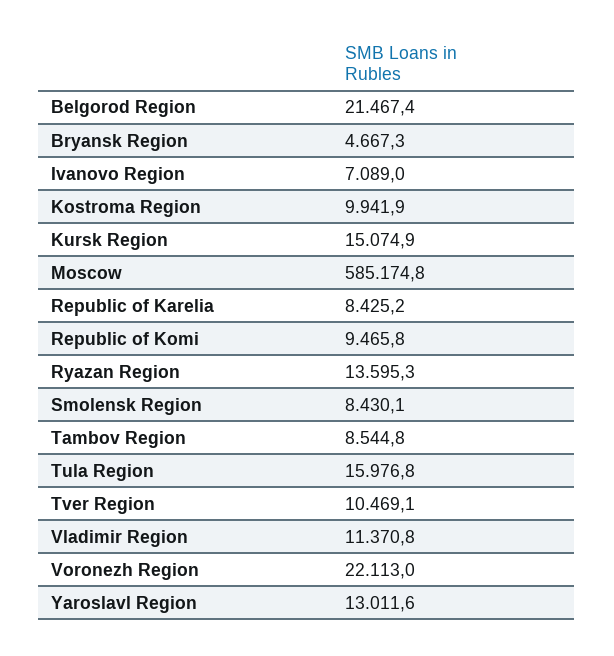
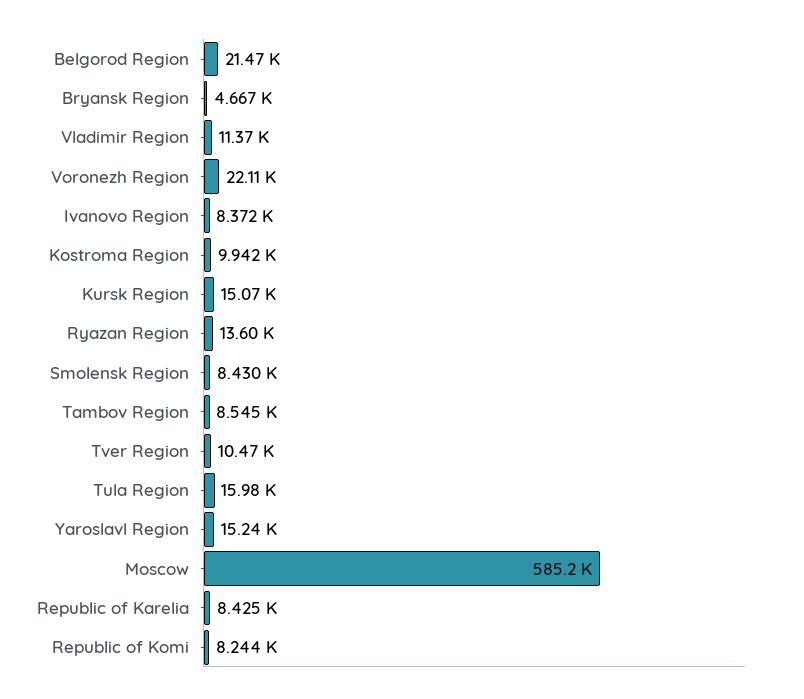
Ivanovo Region: 7089 -> 8372
Republic of Komi: 9465.8 -> 8244
Yaroslavl Region: 13011.6 -> 15240

